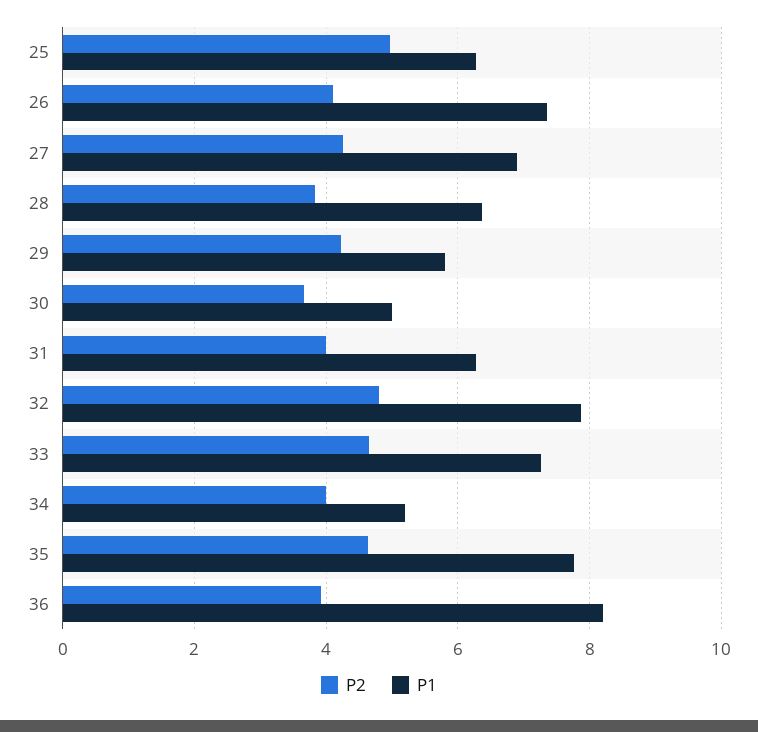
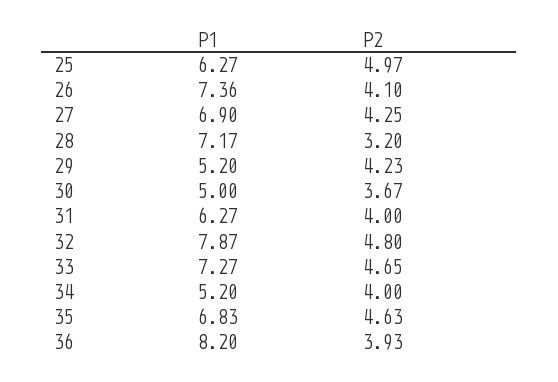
P2, 28: 3.8 -> 3.2
P1, 28: 6.4 -> 7.17
P1, 29: 5.8 -> 5.2
P1, 35: 7.8 -> 6.83

